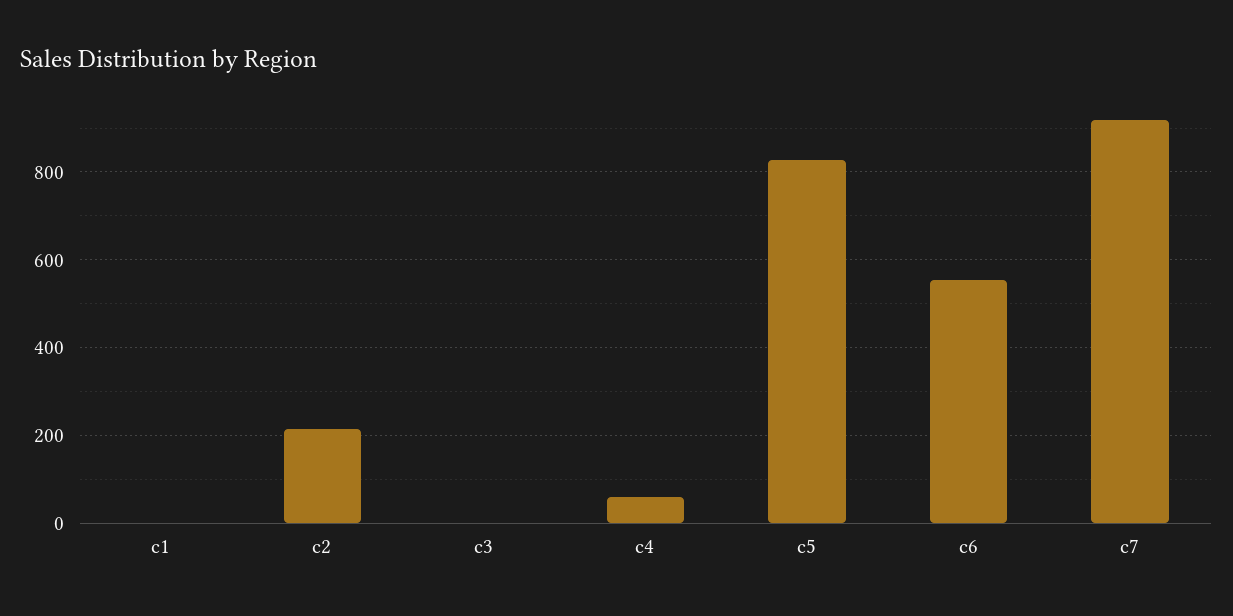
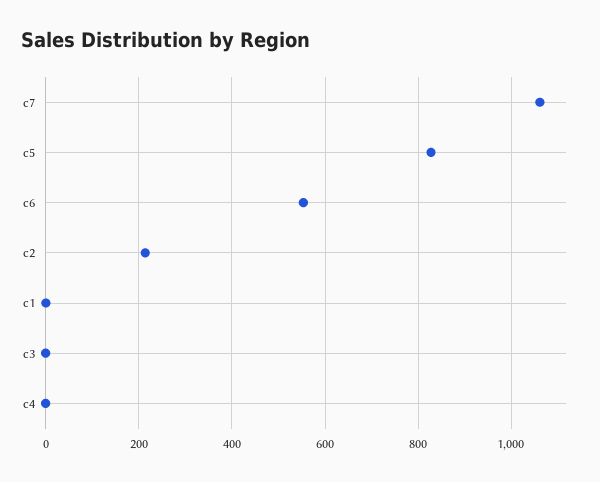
c4: 60 -> 0
c7: 920 -> 1060

